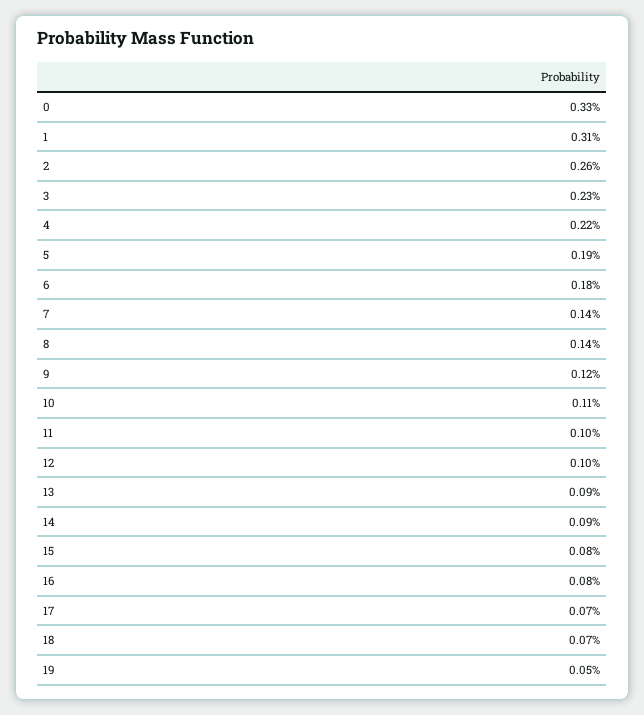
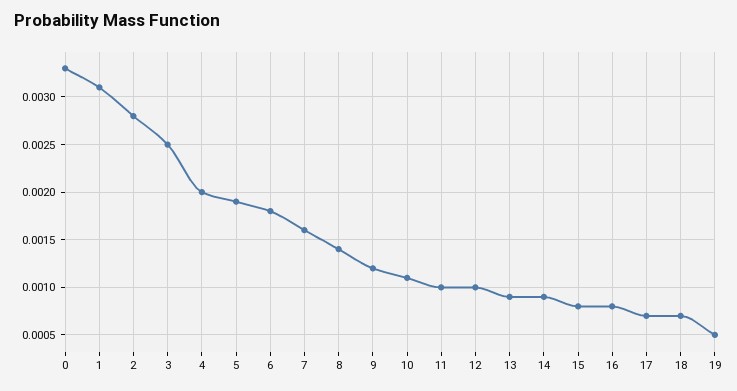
2: 0.0026 -> 0.0028
3: 0.0023 -> 0.0025
4: 0.0022 -> 0.002
7: 0.0014 -> 0.0016

